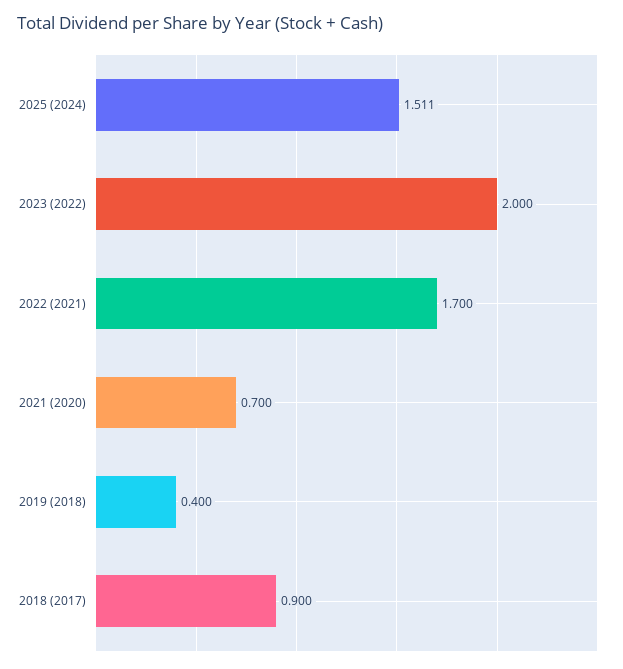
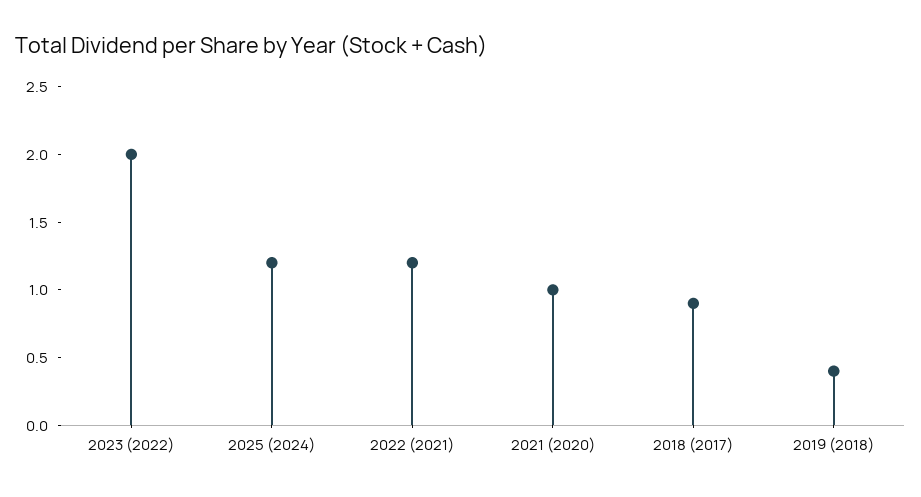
2025 (2024): 1.511 -> 1.2
2022 (2021): 1.7 -> 1.2
2021 (2020): 0.7 -> 1

